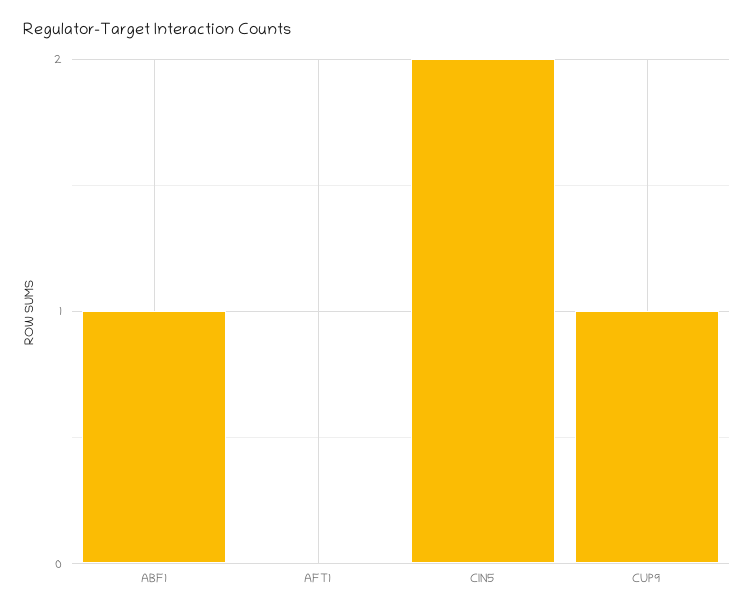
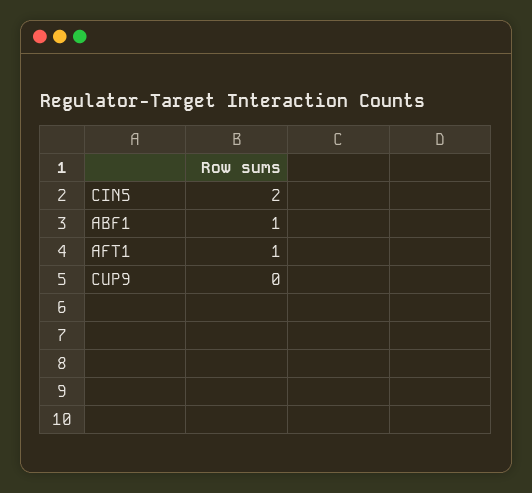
AFT1: 0 -> 1
CUP9: 1 -> 0

